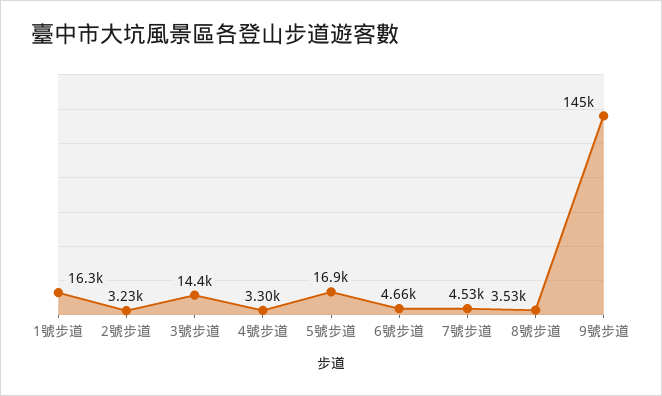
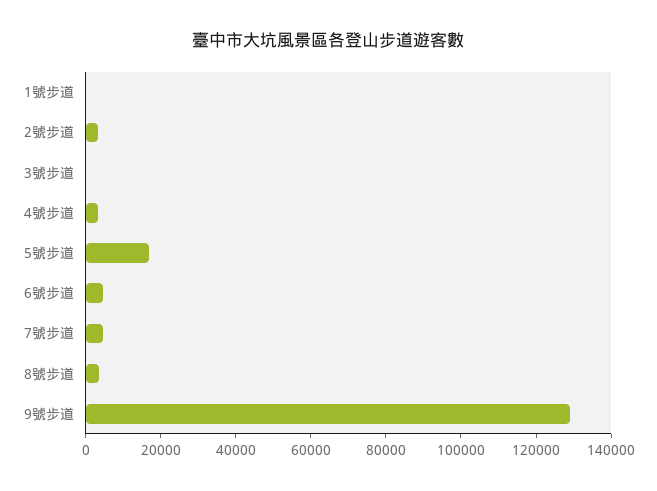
1號步道: 16300 -> 0
3號步道: 14400 -> 0
9號步道: 145000 -> 130000

